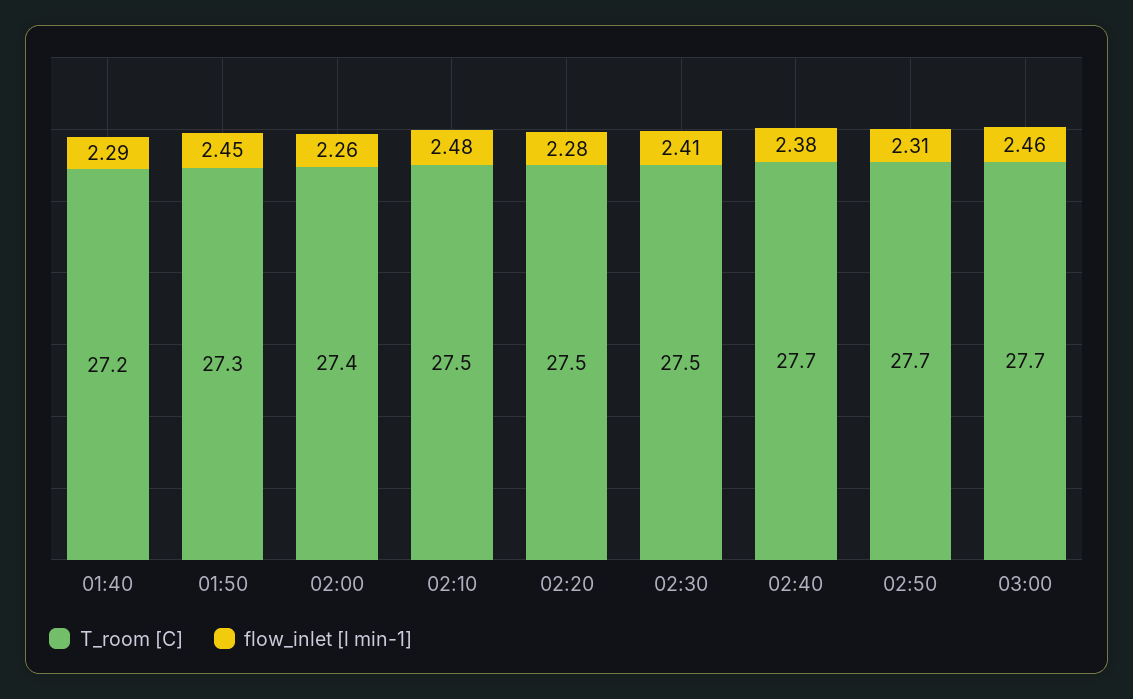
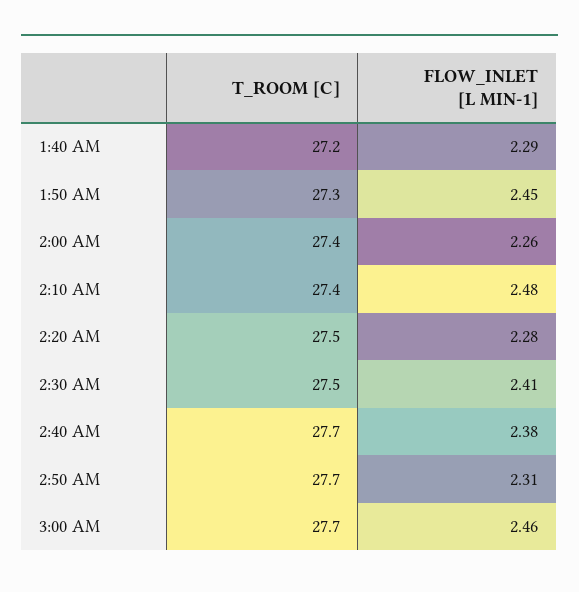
T_room [C], 02:10: 27.5 -> 27.4

